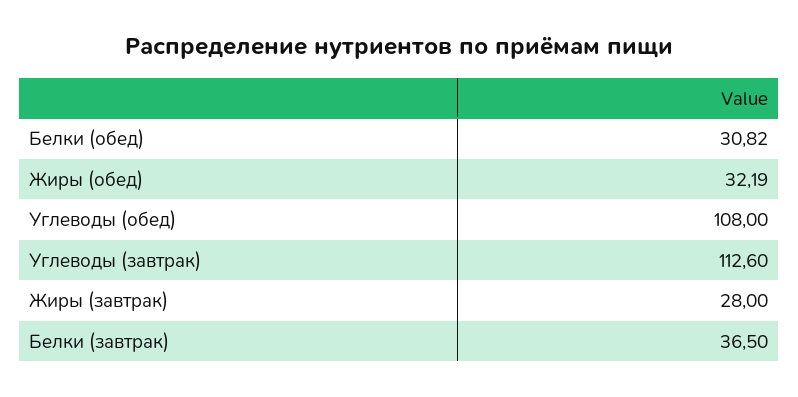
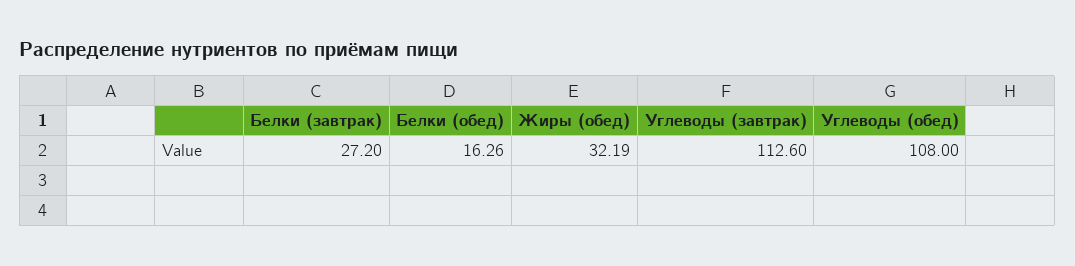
Белки (обед): 30.82 -> 16.26
Жиры (завтрак): 28 -> none
Белки (завтрак): 36.5 -> 27.2

